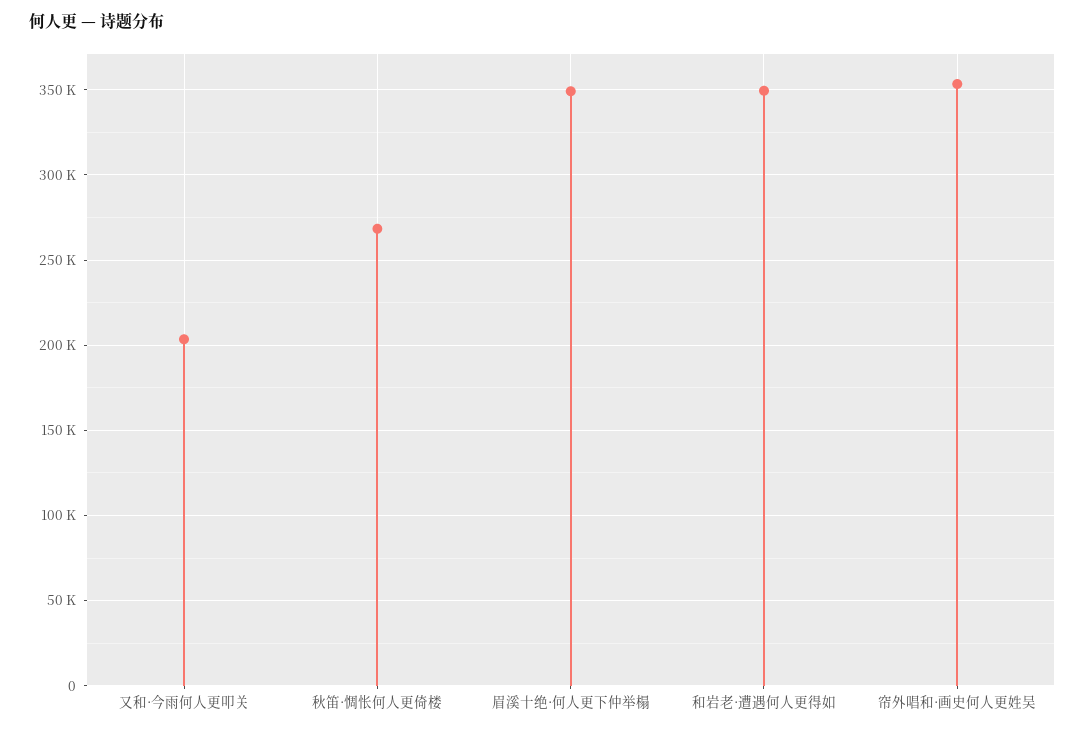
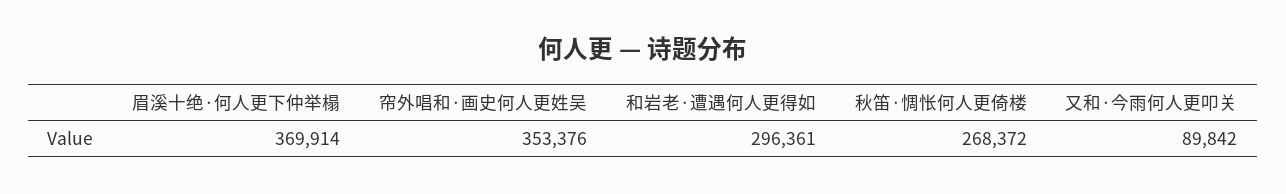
又和·今雨何人更叩关: 205000 -> 89842
眉溪十绝·何人更下仲举榻: 350000 -> 369914
和岩老·遭遇何人更得如: 350000 -> 296361

